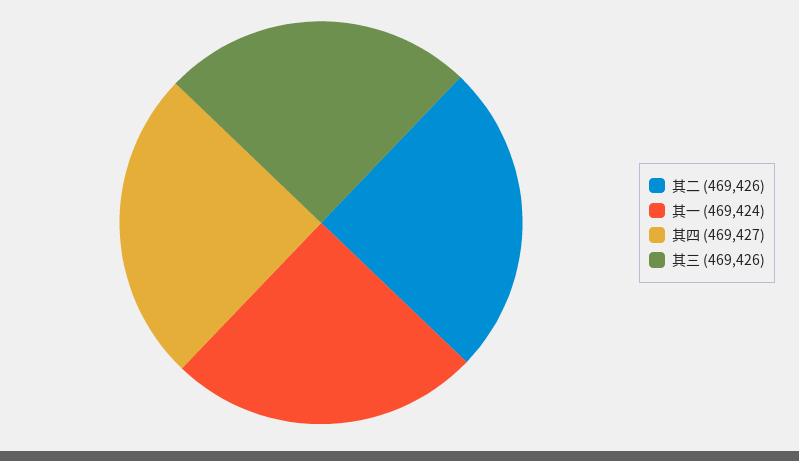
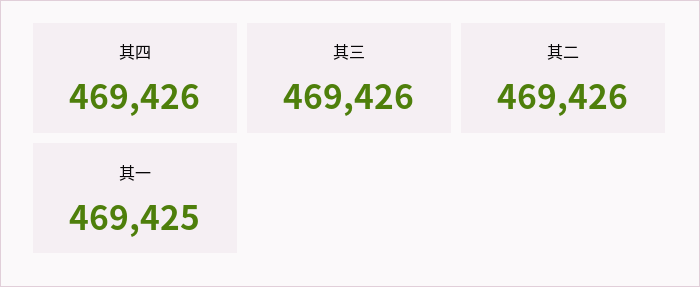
其一: 469424 -> 469425
其四: 469427 -> 469426

